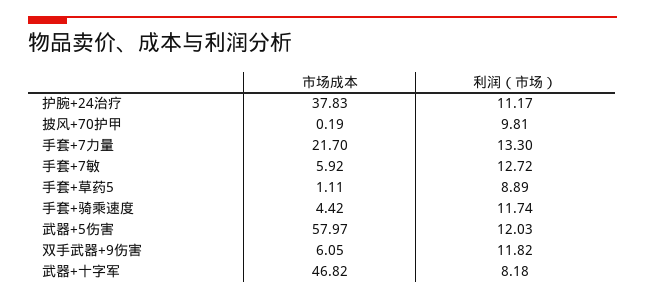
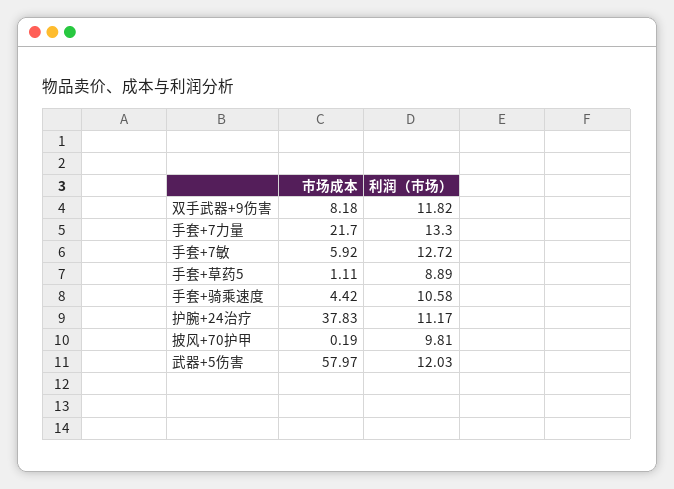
利润（市场）, 手套+骑乘速度: 11.74 -> 10.58
市场成本, 双手武器+9伤害: 6.05 -> 8.18
市场成本, 武器+十字军: 46.82 -> none
利润（市场）, 武器+十字军: 8.18 -> none

